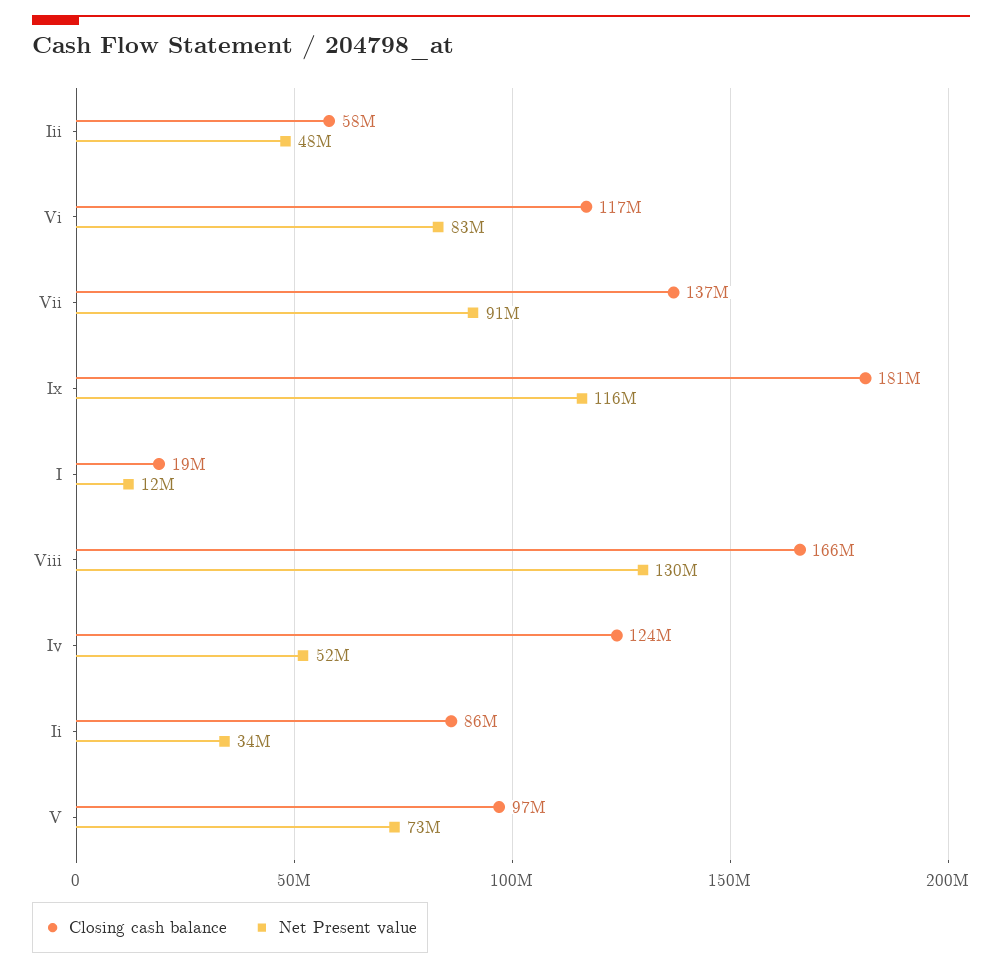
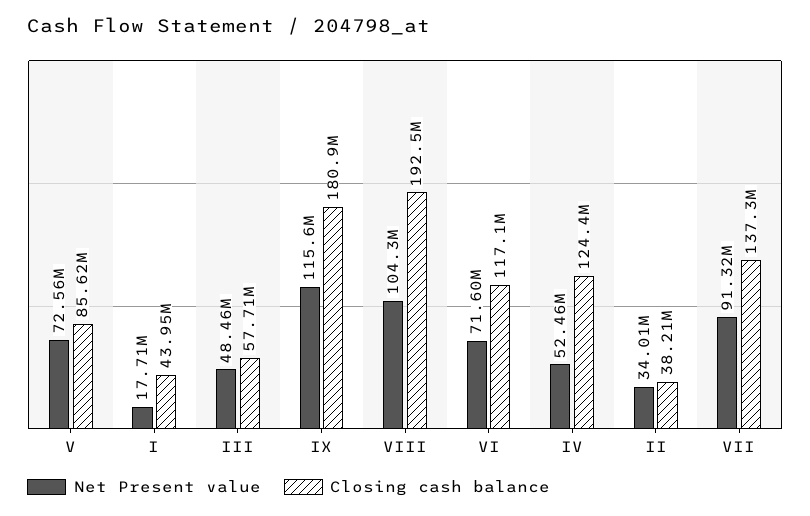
Net Present value, Vi: 83000000 -> 71600000
Closing cash balance, I: 19000000 -> 43950000
Net Present value, I: 12000000 -> 17710000
Closing cash balance, Viii: 166000000 -> 192500000
Net Present value, Viii: 130000000 -> 104300000
Closing cash balance, Ii: 86000000 -> 38210000
Closing cash balance, V: 97000000 -> 85620000

